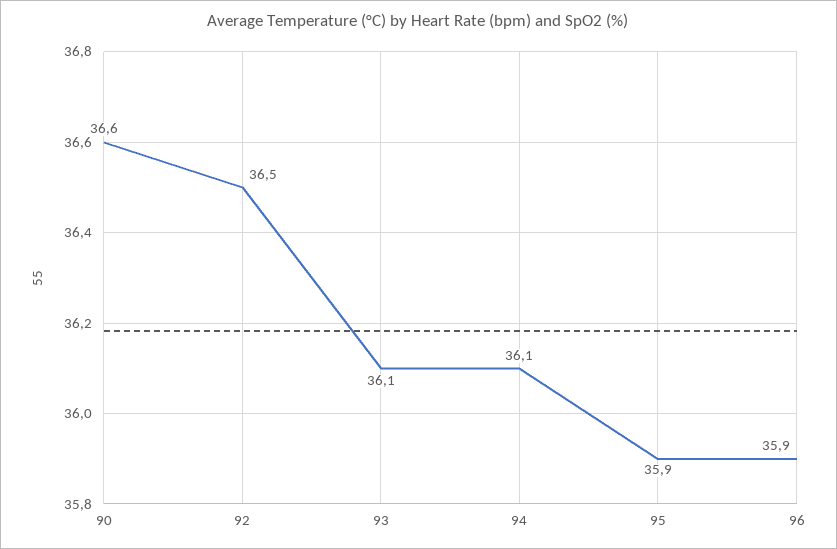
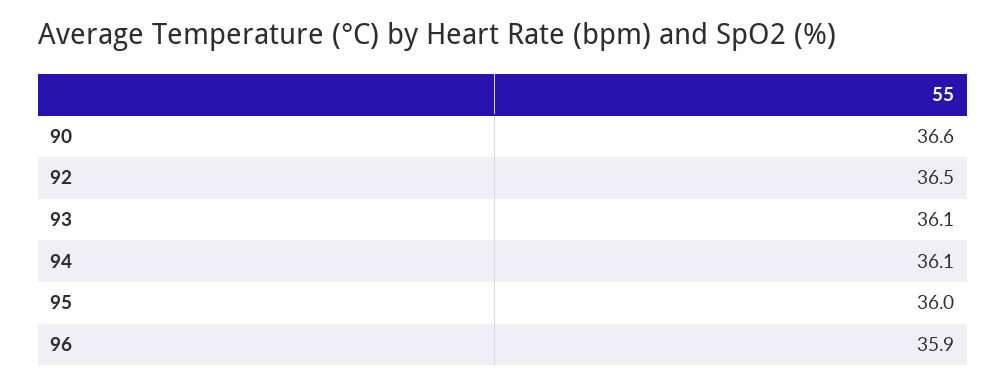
95: 35.9 -> 36

